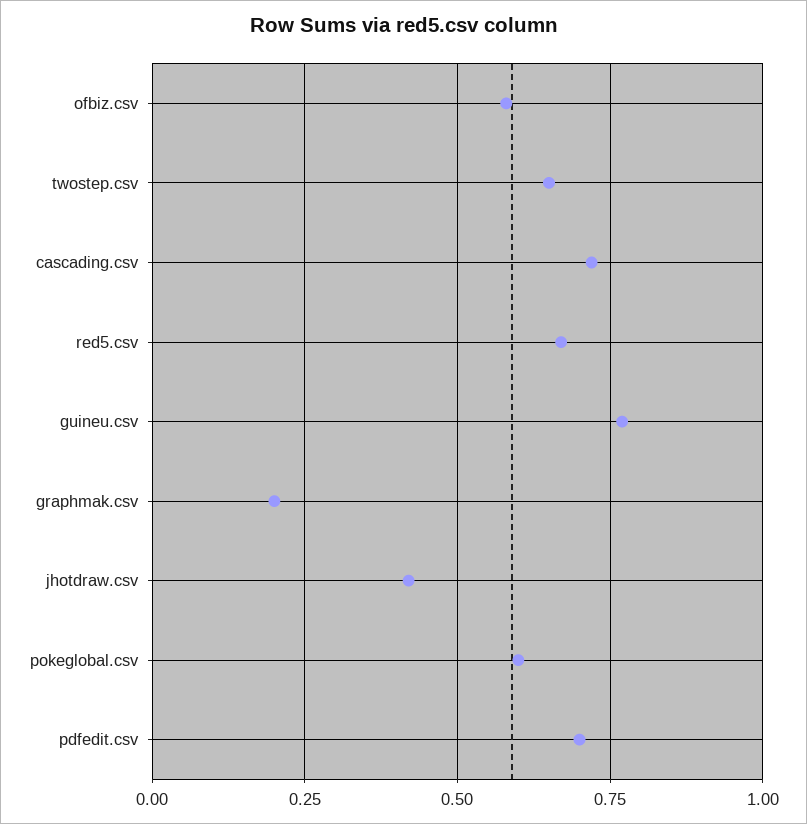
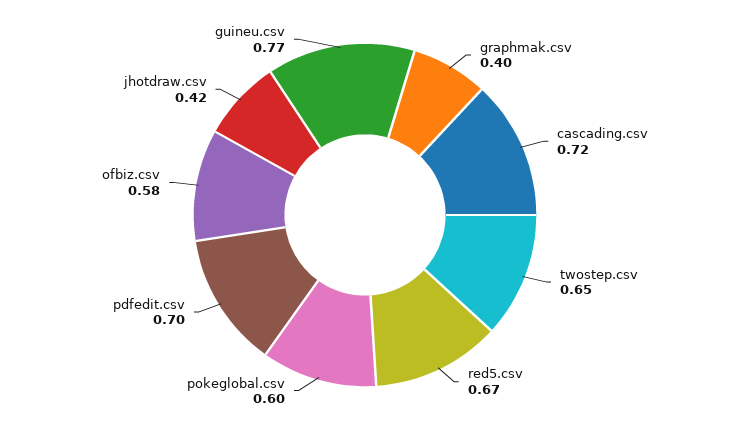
graphmak.csv: 0.2 -> 0.4

